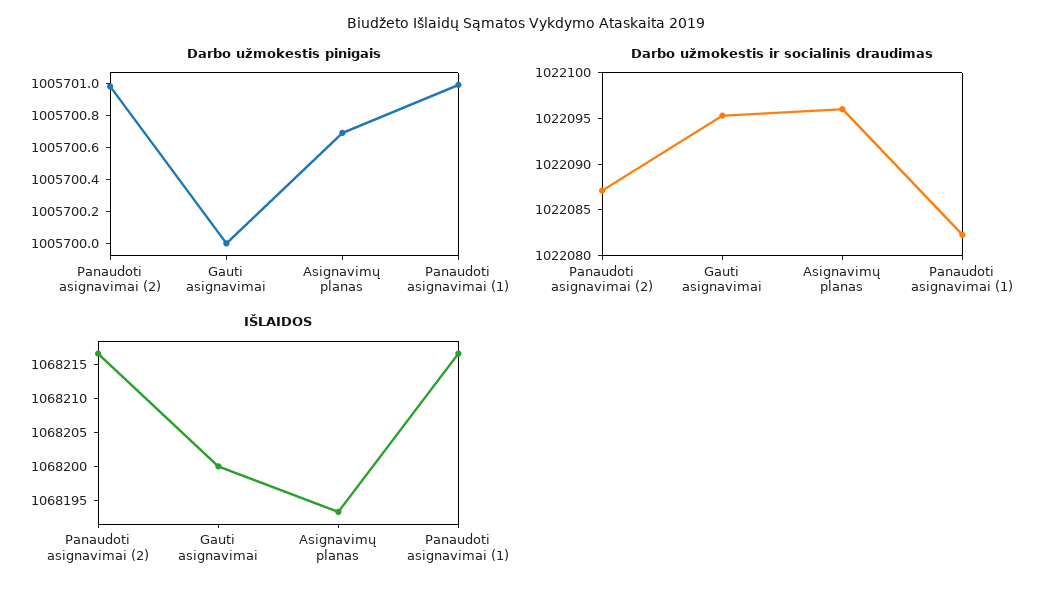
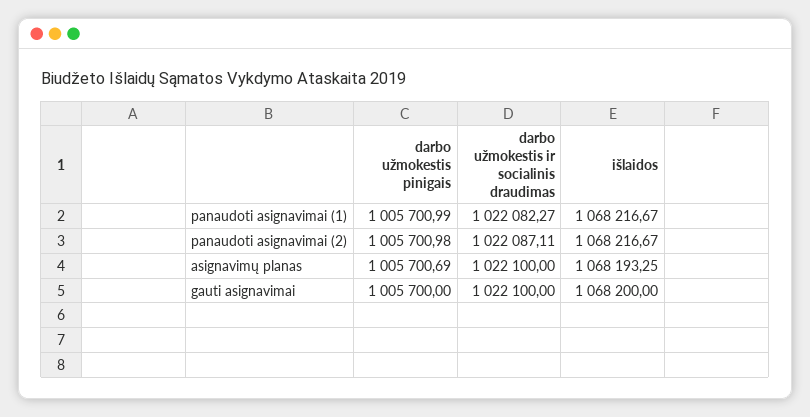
Darbo užmokestis ir socialinis draudimas, Gauti asignavimai: 1022095 -> 1022100
Darbo užmokestis ir socialinis draudimas, Asignavimų planas: 1022096 -> 1022100

